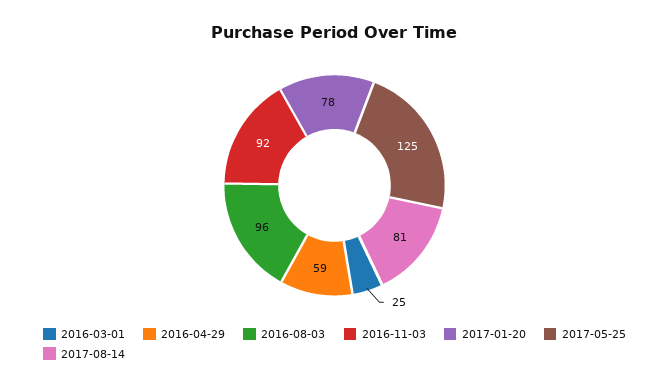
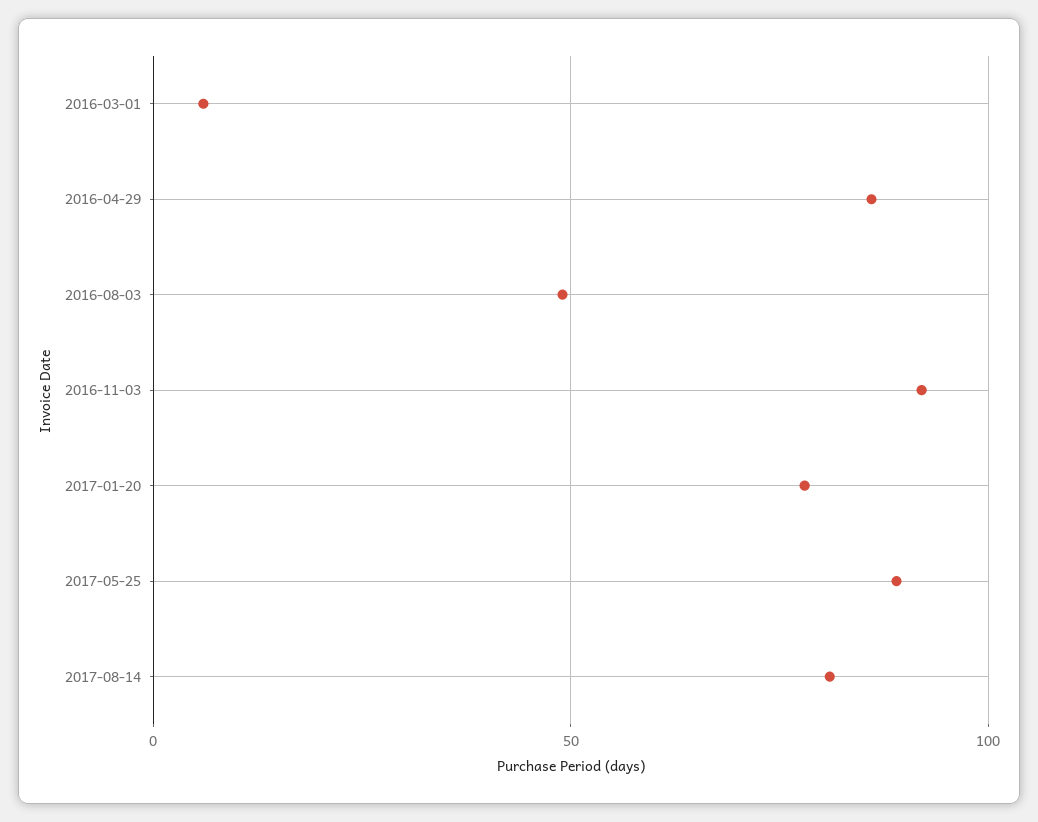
2016-03-01: 25 -> 5
2016-04-29: 59 -> 85
2016-08-03: 96 -> 50
2017-05-25: 125 -> 90

